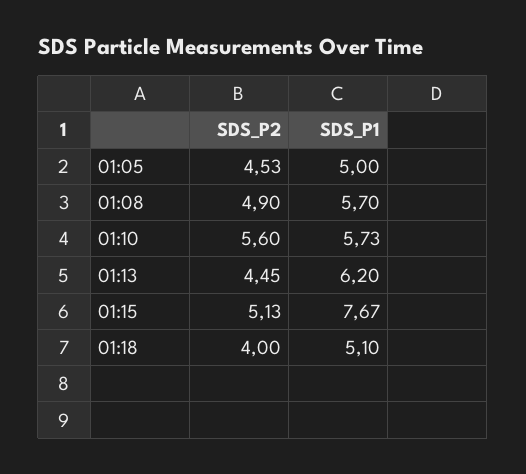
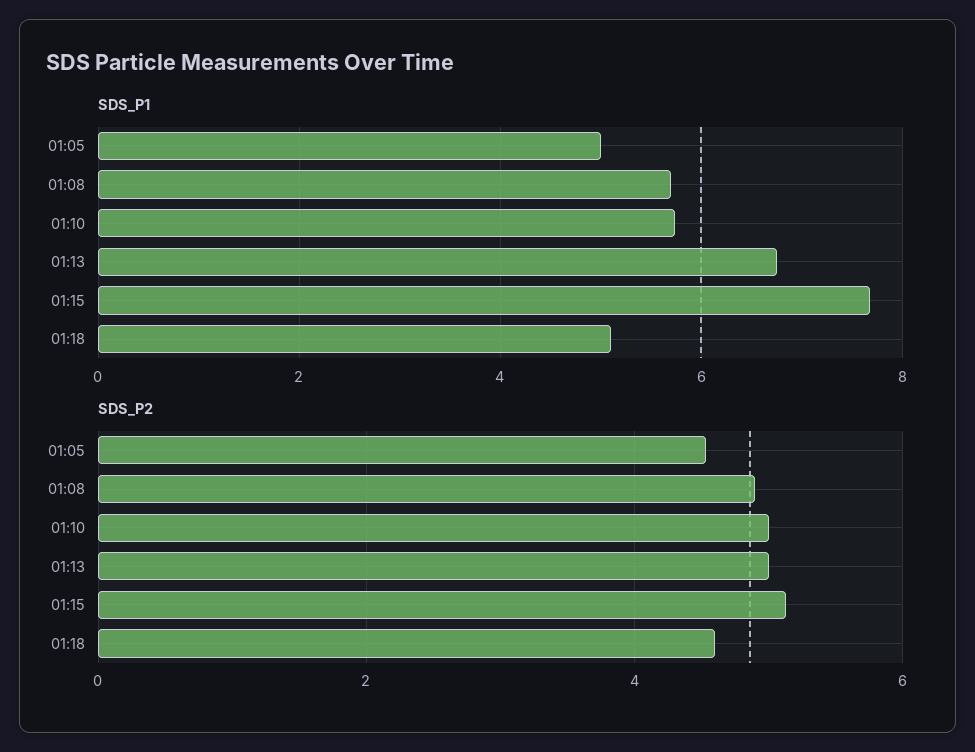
SDS_P2, 01:10: 5.6 -> 5
SDS_P2, 01:13: 4.45 -> 5
SDS_P1, 01:13: 6.2 -> 6.8
SDS_P2, 01:18: 4 -> 4.6

